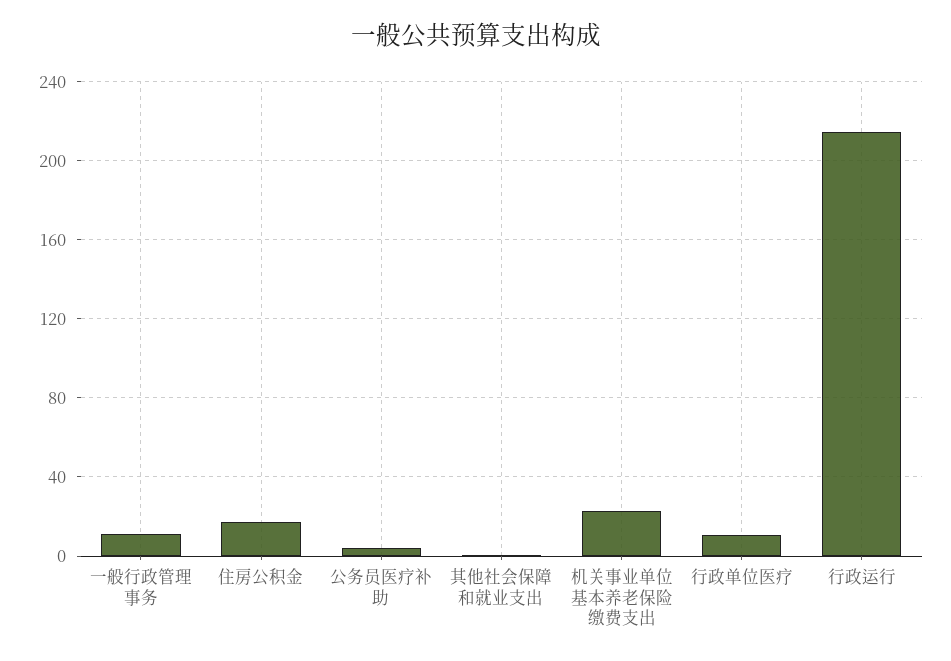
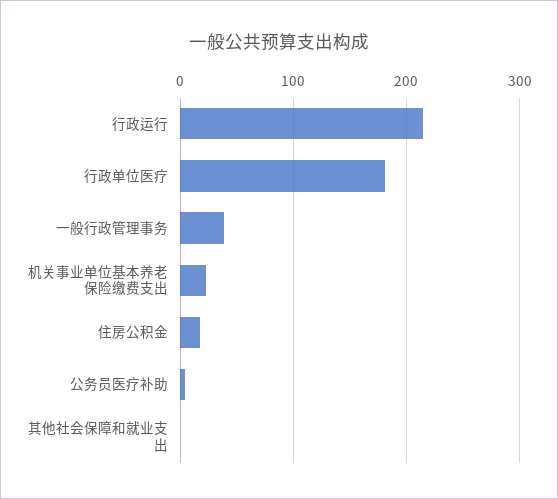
一般行政管理事务: 10 -> 40
行政单位医疗: 10 -> 180

